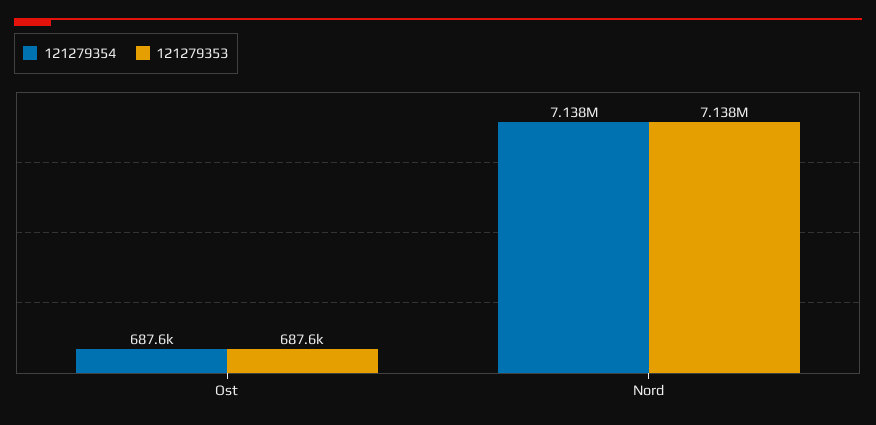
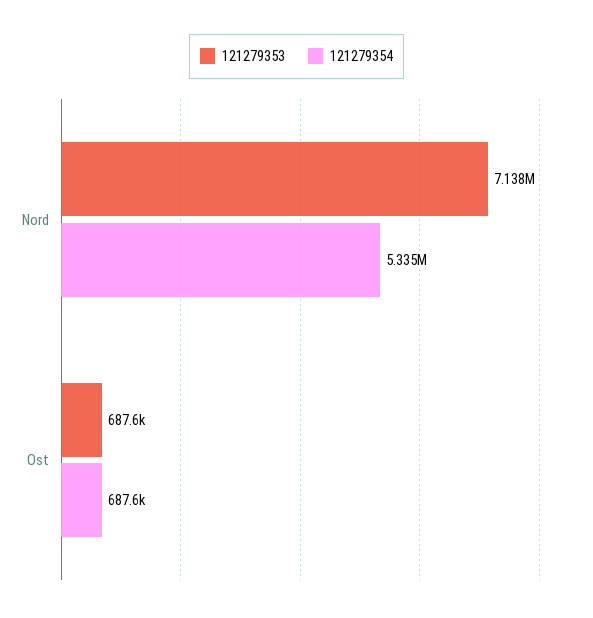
121279354, Nord: 7138000 -> 5335000

